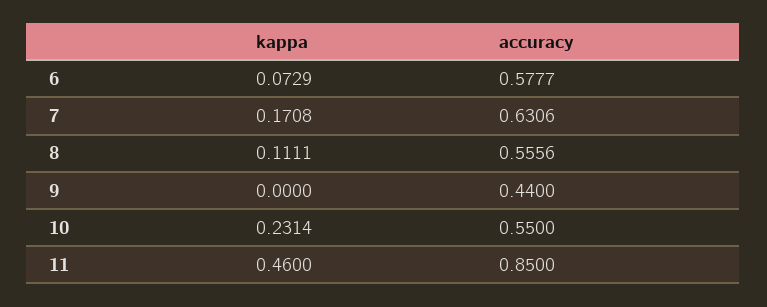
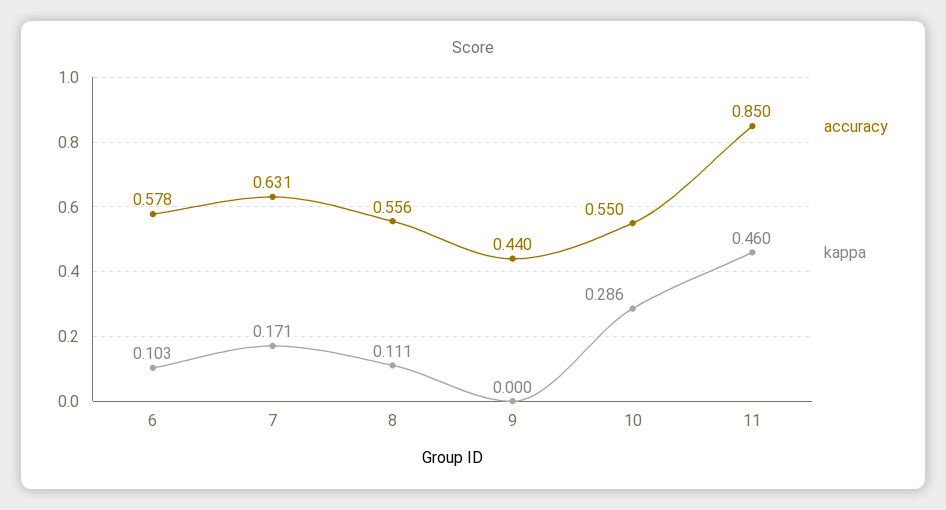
kappa, 6: 0.0729 -> 0.103
kappa, 10: 0.2314 -> 0.286

